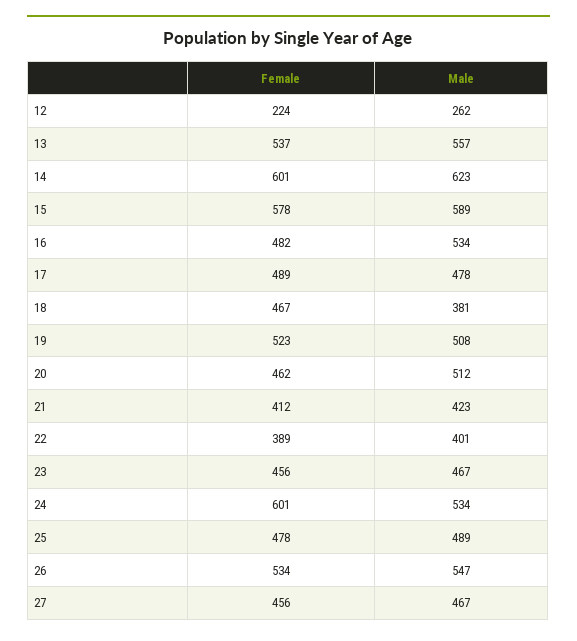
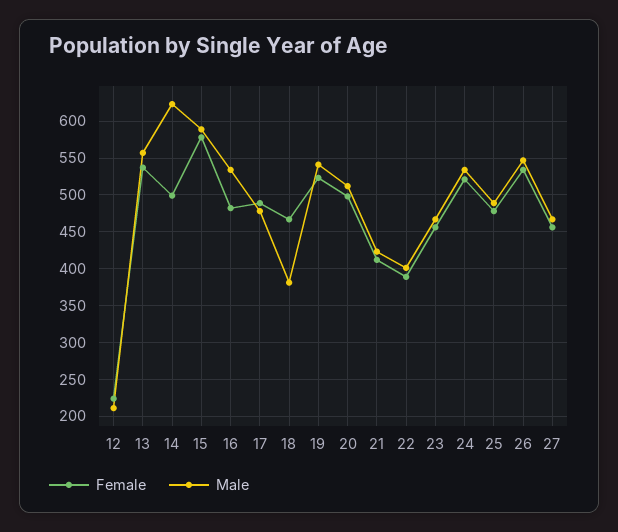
Male, 12: 262 -> 210
Female, 14: 601 -> 500
Male, 19: 508 -> 540
Female, 20: 462 -> 500
Female, 24: 601 -> 520

